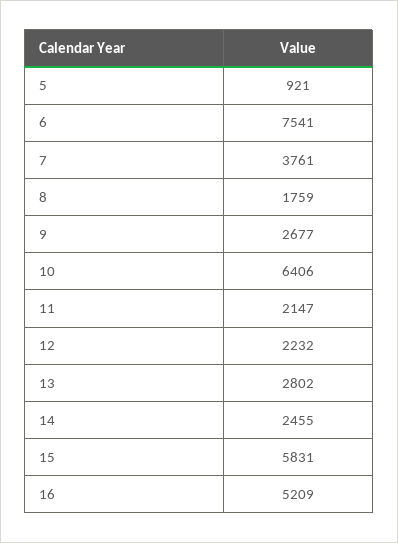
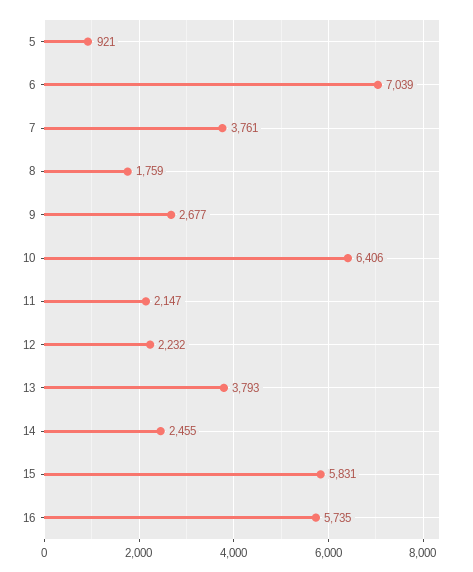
6: 7541 -> 7039
13: 2802 -> 3793
16: 5209 -> 5735

